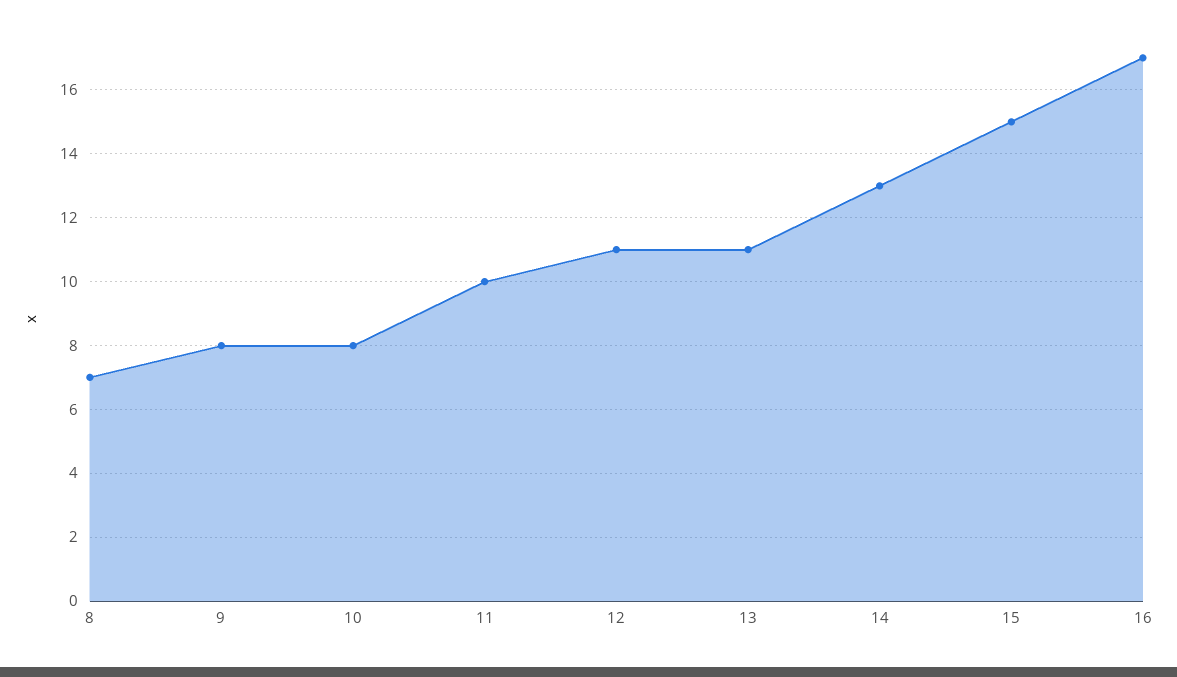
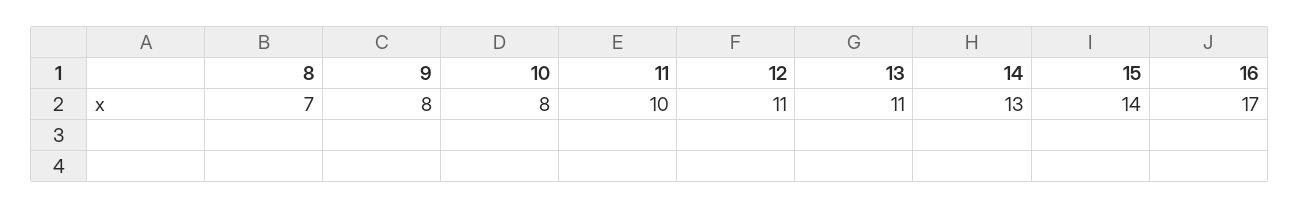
15: 15 -> 14

